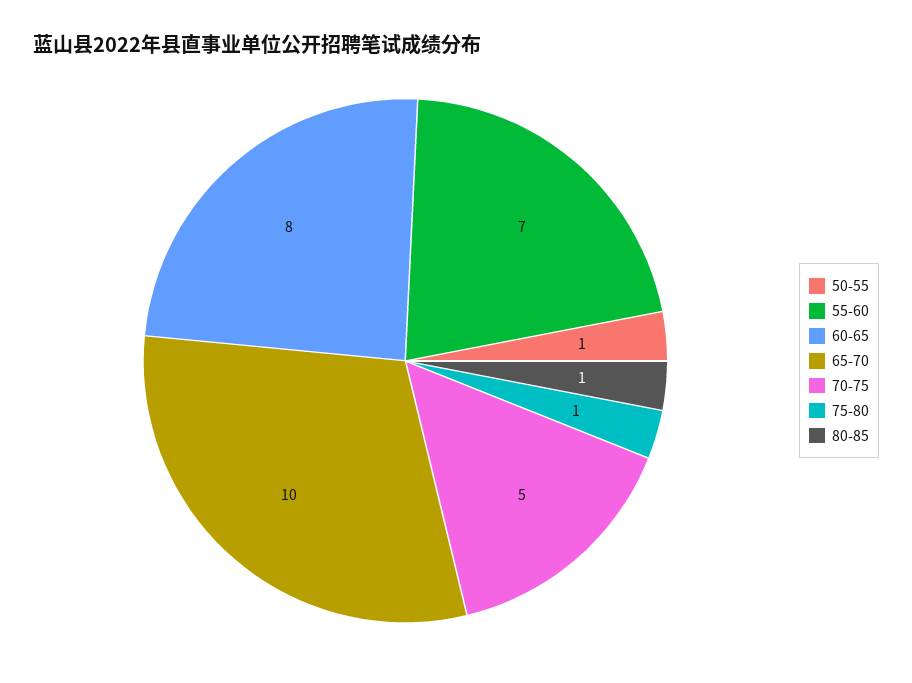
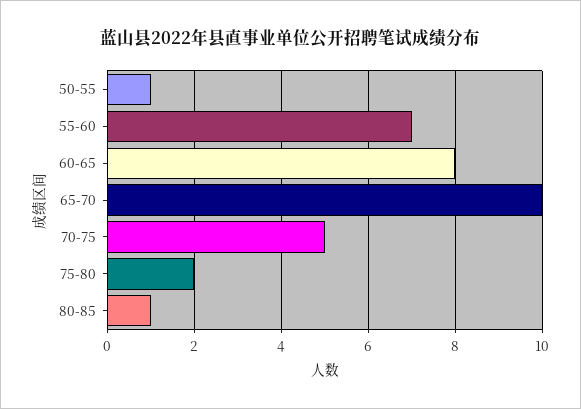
75-80: 1 -> 2

